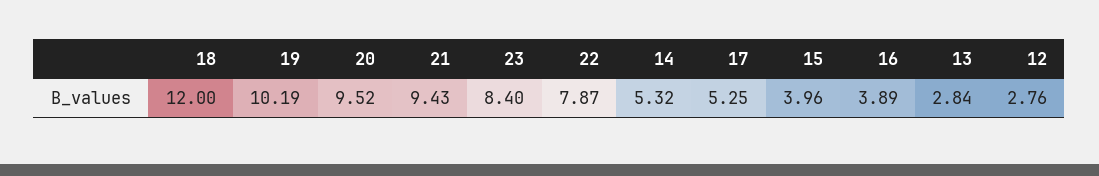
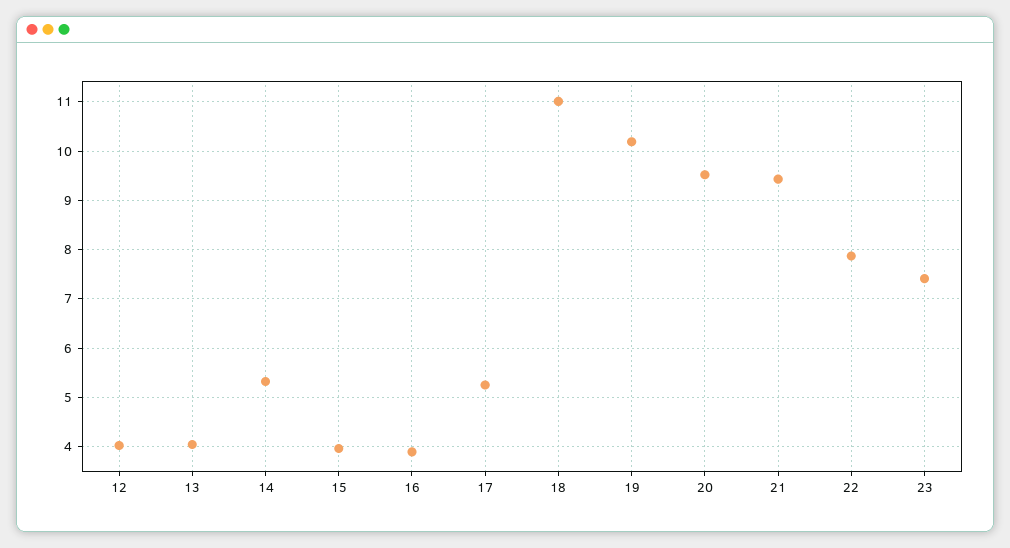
18: 12 -> 11
23: 8.4 -> 7.4
13: 2.84 -> 4
12: 2.76 -> 4

